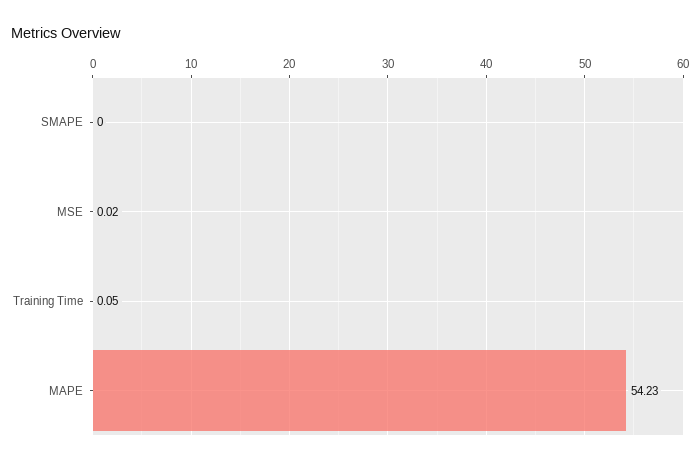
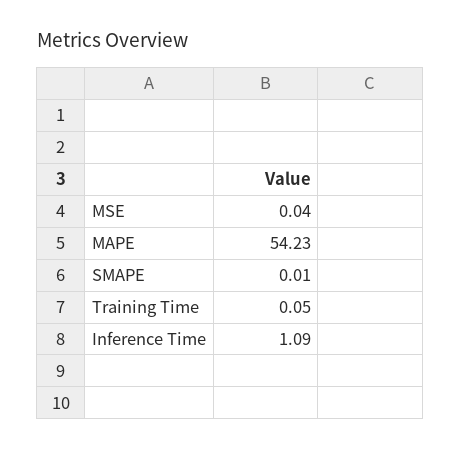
SMAPE: 0 -> 0.01
MSE: 0.02 -> 0.04
Inference Time: none -> 1.09

